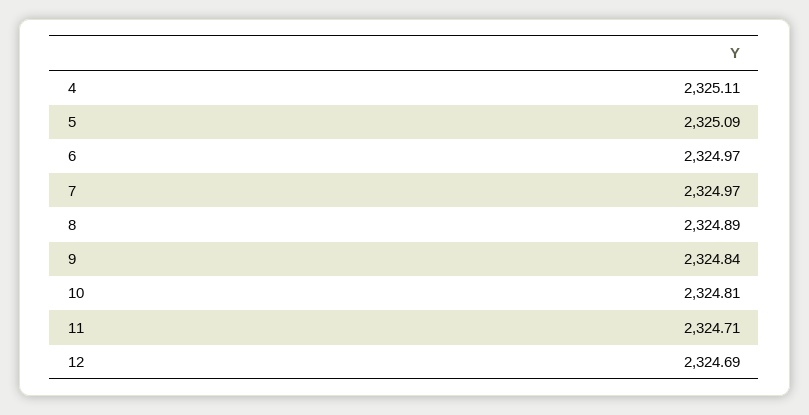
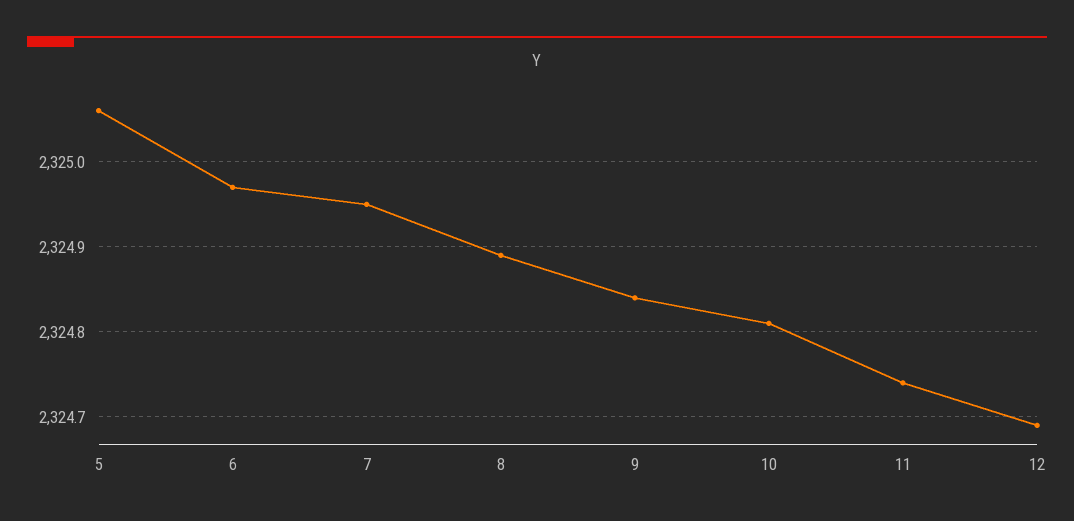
4: 2325.11 -> none
5: 2325.09 -> 2325.06
7: 2324.97 -> 2324.95
11: 2324.71 -> 2324.74

